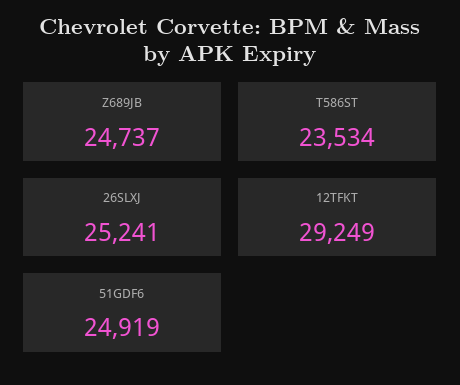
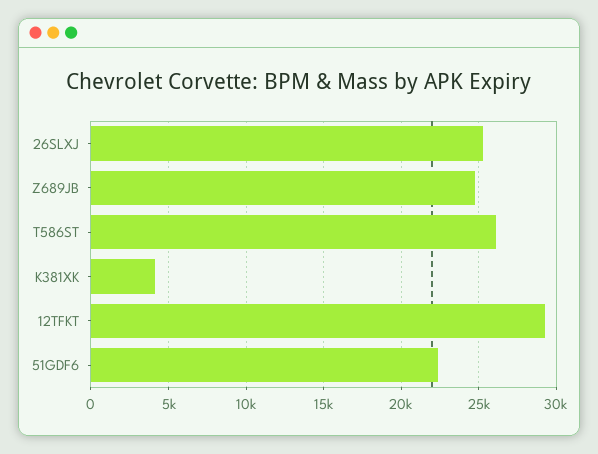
T586ST: 23534 -> 26000
51GDF6: 24919 -> 22500
K381XK: none -> 4000

